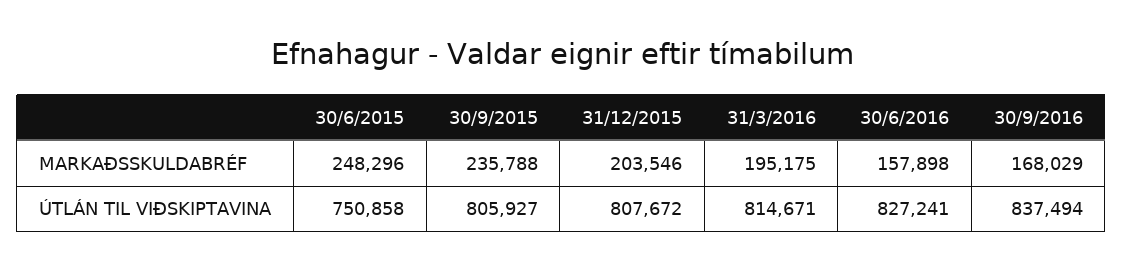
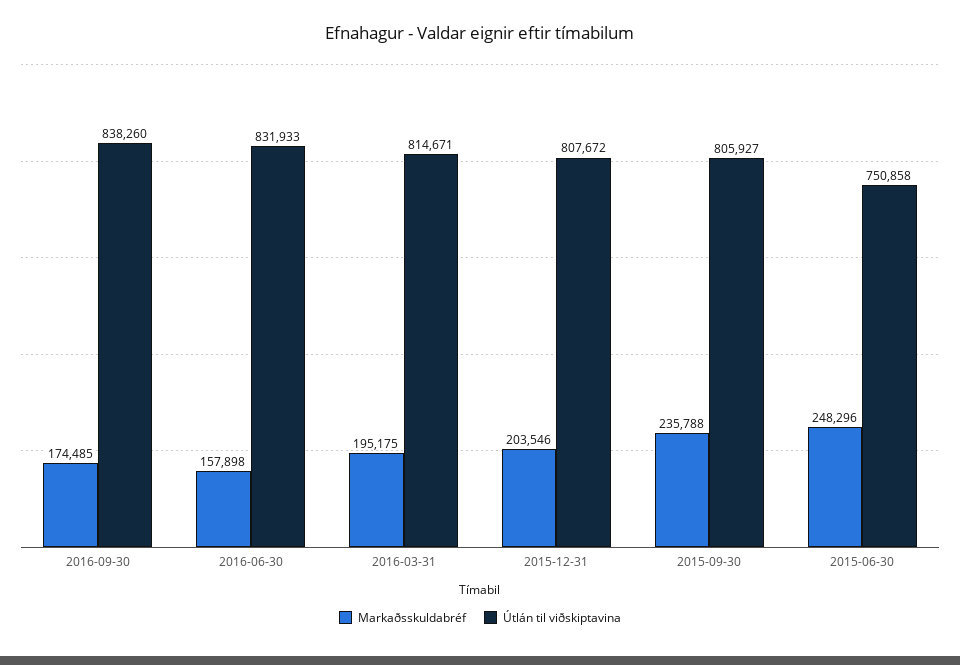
MARKAÐSSKULDABRÉF, 30/9/2016: 168029 -> 174485
ÚTLÁN TIL VIÐSKIPTAVINA, 30/6/2016: 827241 -> 831933
ÚTLÁN TIL VIÐSKIPTAVINA, 30/9/2016: 837494 -> 838260

